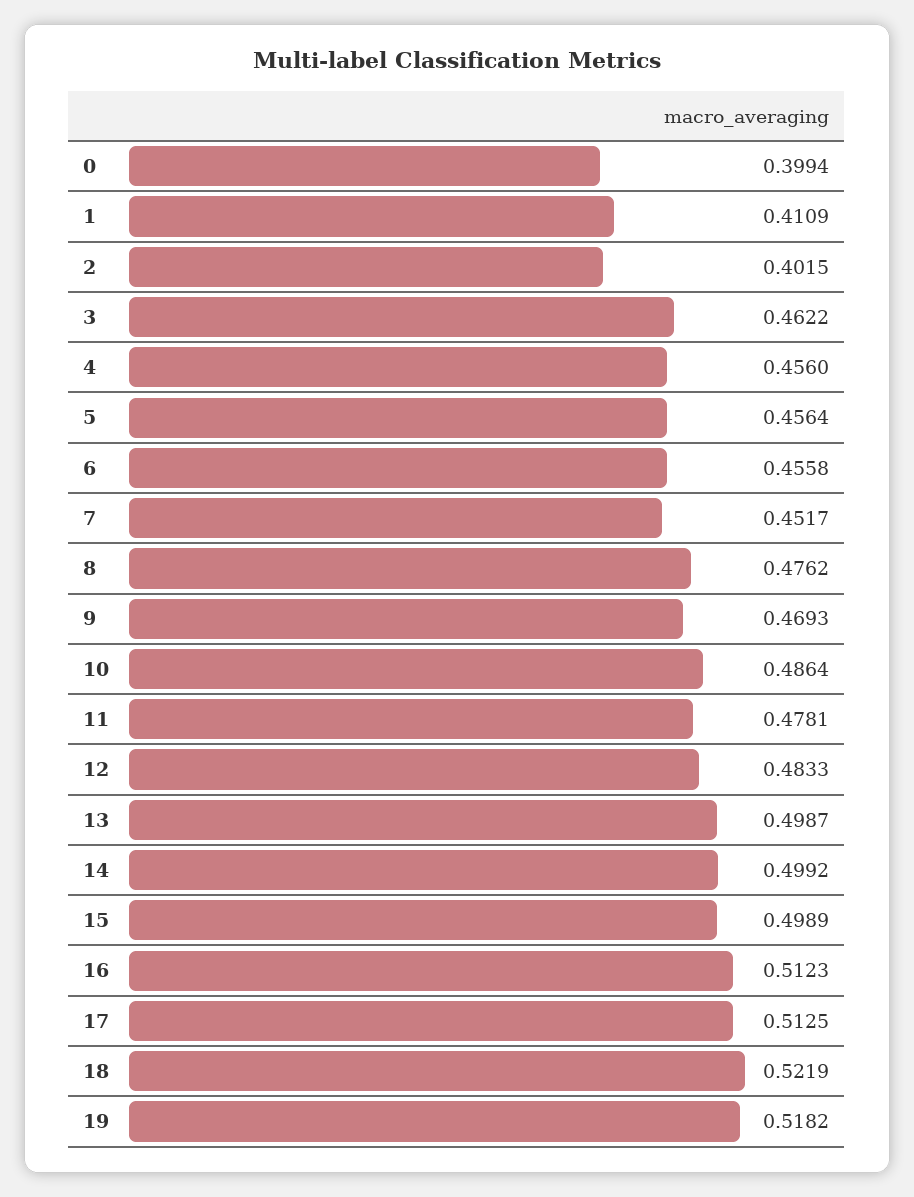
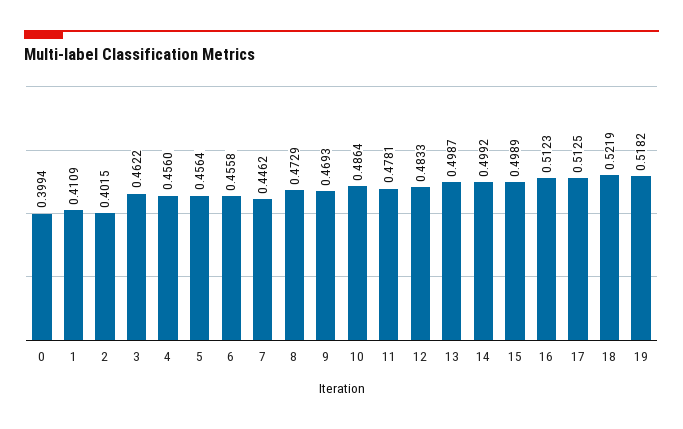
7: 0.4517 -> 0.4462
8: 0.4762 -> 0.4729

